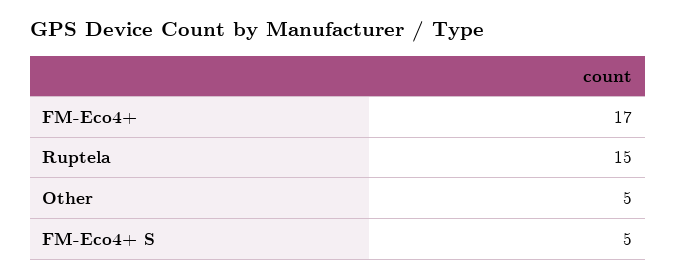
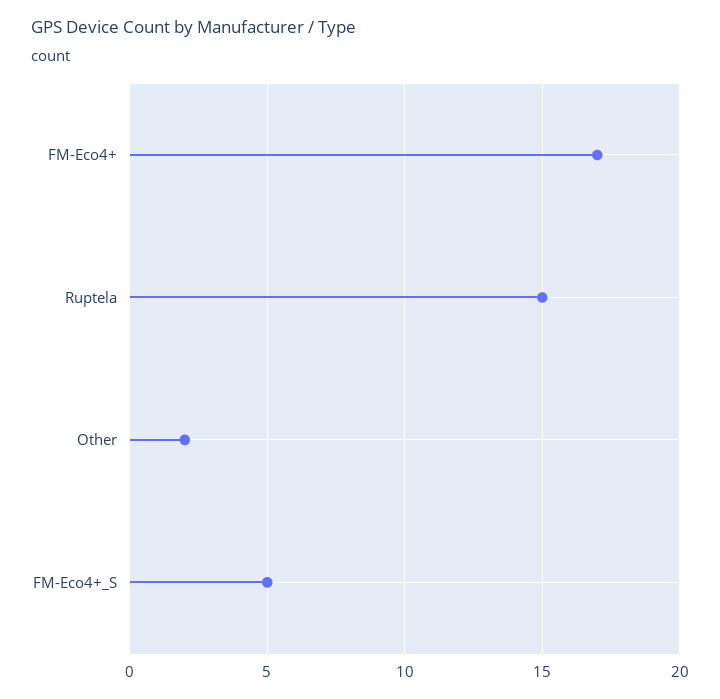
Other: 5 -> 2

